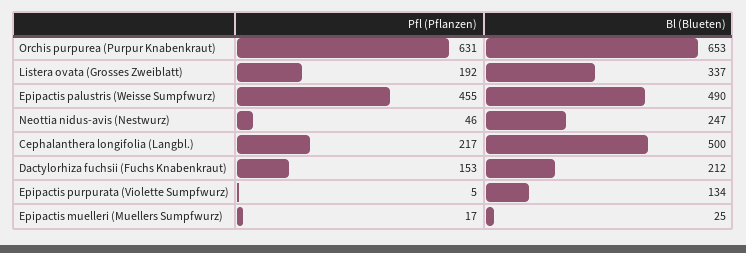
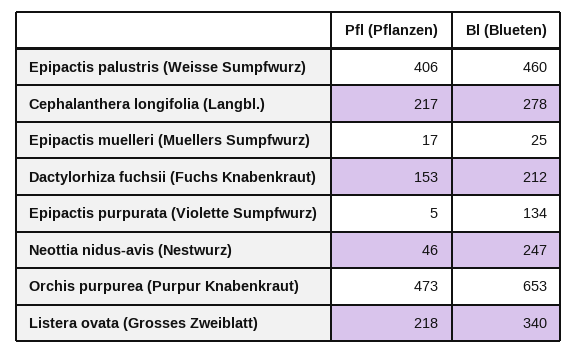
Pfl (Pflanzen), Orchis purpurea (Purpur Knabenkraut): 631 -> 473
Pfl (Pflanzen), Listera ovata (Grosses Zweiblatt): 192 -> 218
Bl (Blueten), Listera ovata (Grosses Zweiblatt): 337 -> 340
Pfl (Pflanzen), Epipactis palustris (Weisse Sumpfwurz): 455 -> 406
Bl (Blueten), Epipactis palustris (Weisse Sumpfwurz): 490 -> 460
Bl (Blueten), Cephalanthera longifolia (Langbl.): 500 -> 278

